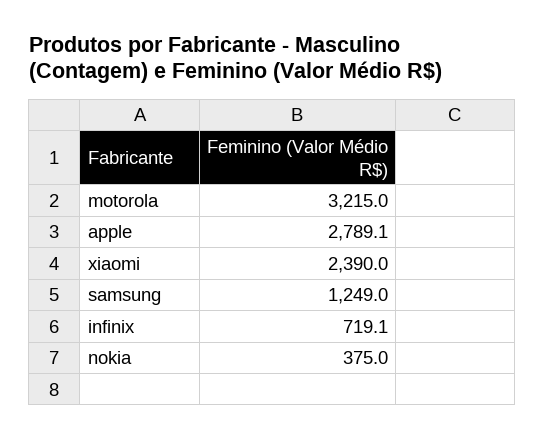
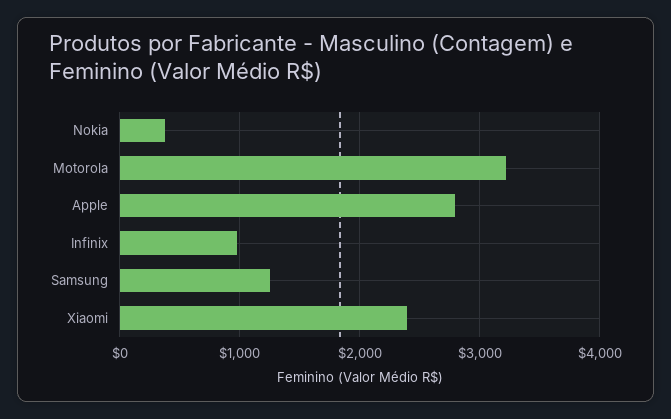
infinix: 719.1 -> 1000

